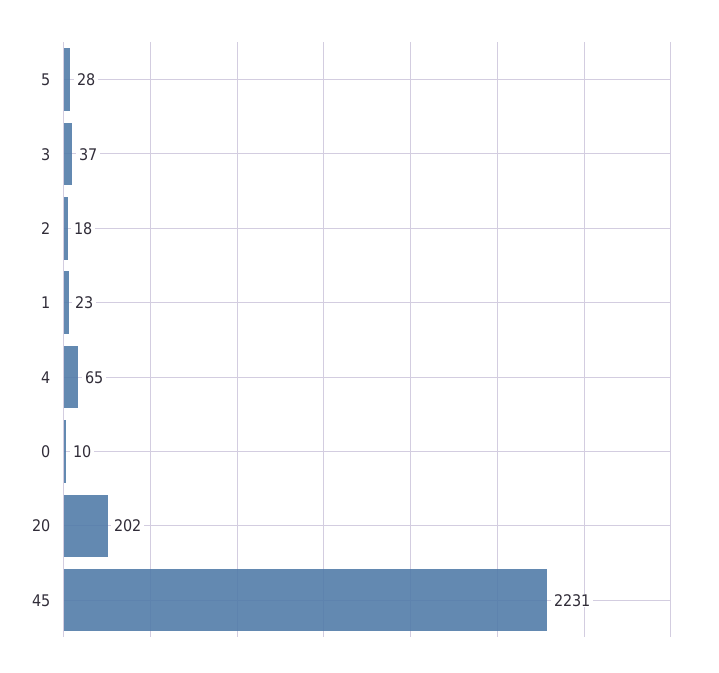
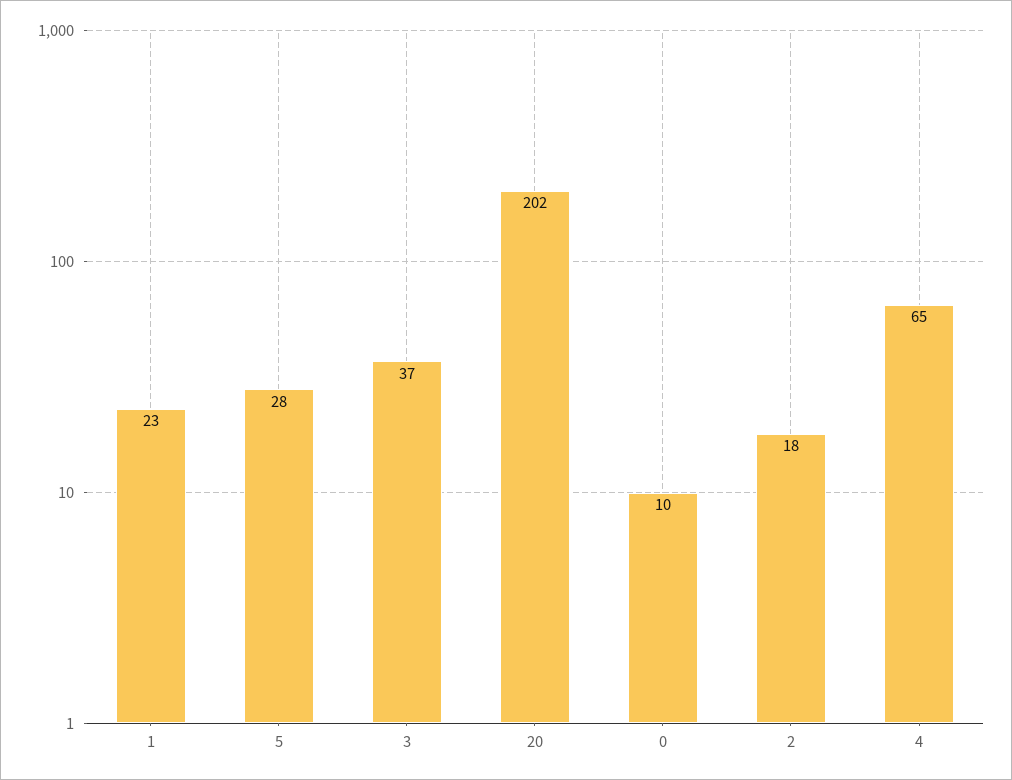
45: 2231 -> none

